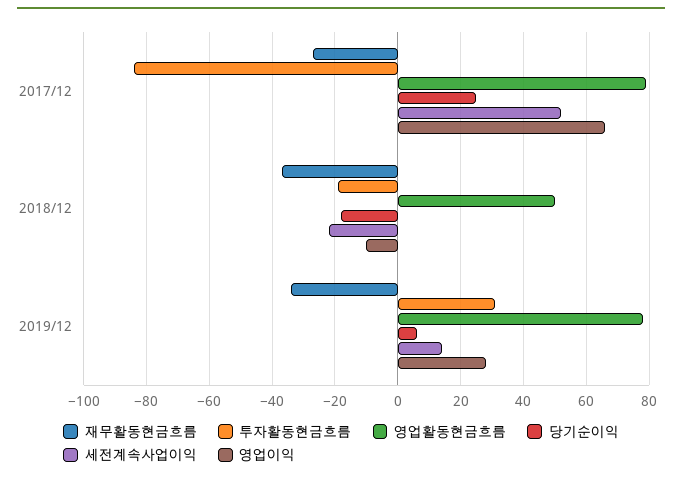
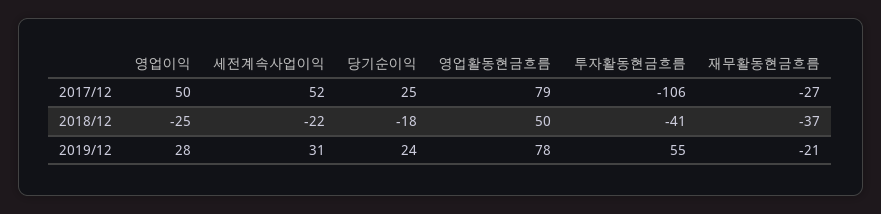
투자활동현금흐름, 2017/12: -85 -> -106
영업이익, 2017/12: 65 -> 50
투자활동현금흐름, 2018/12: -20 -> -41
영업이익, 2018/12: -10 -> -25
재무활동현금흐름, 2019/12: -35 -> -21
투자활동현금흐름, 2019/12: 30 -> 55
당기순이익, 2019/12: 5 -> 24
세전계속사업이익, 2019/12: 15 -> 31

